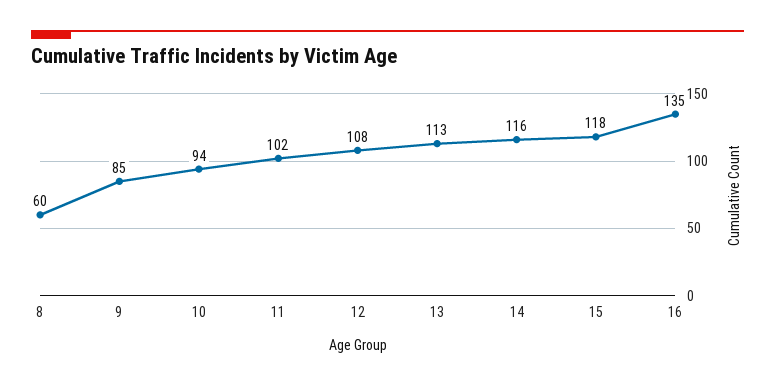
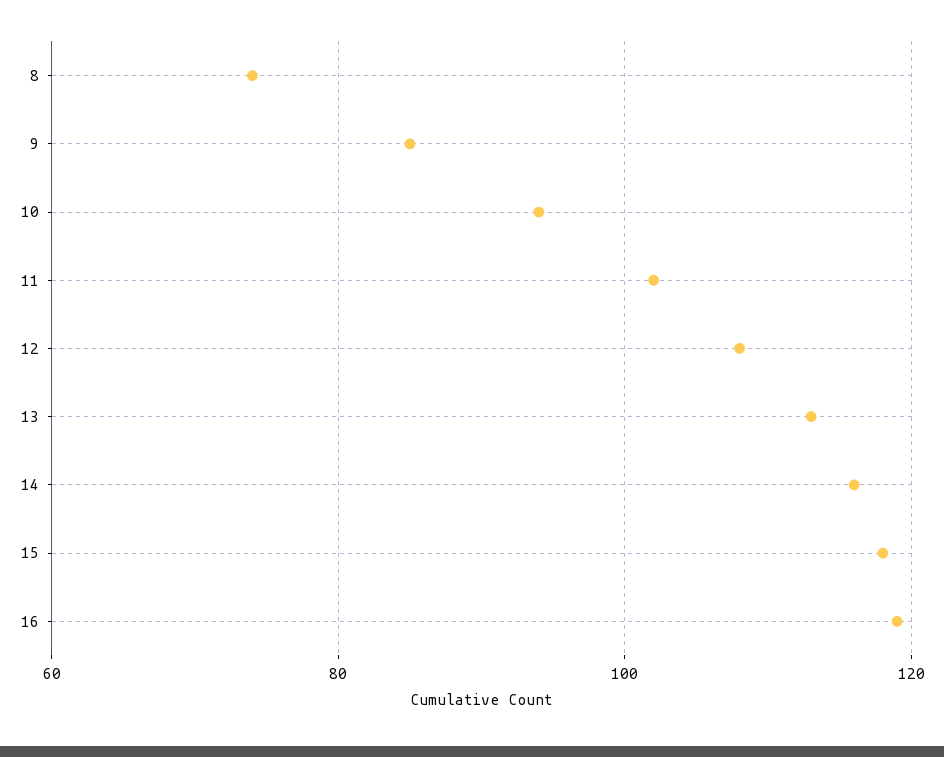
8: 60 -> 75
16: 135 -> 120

